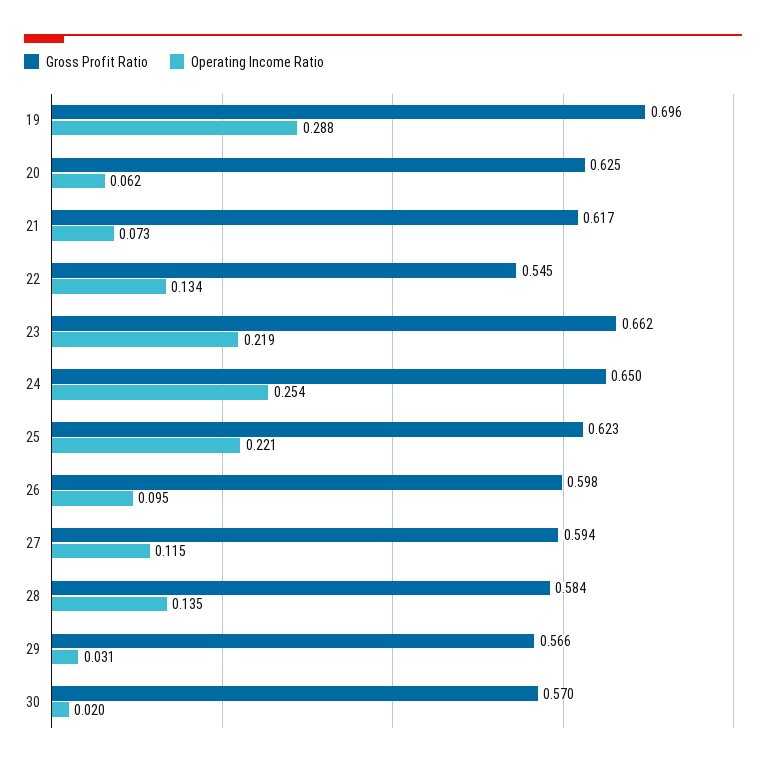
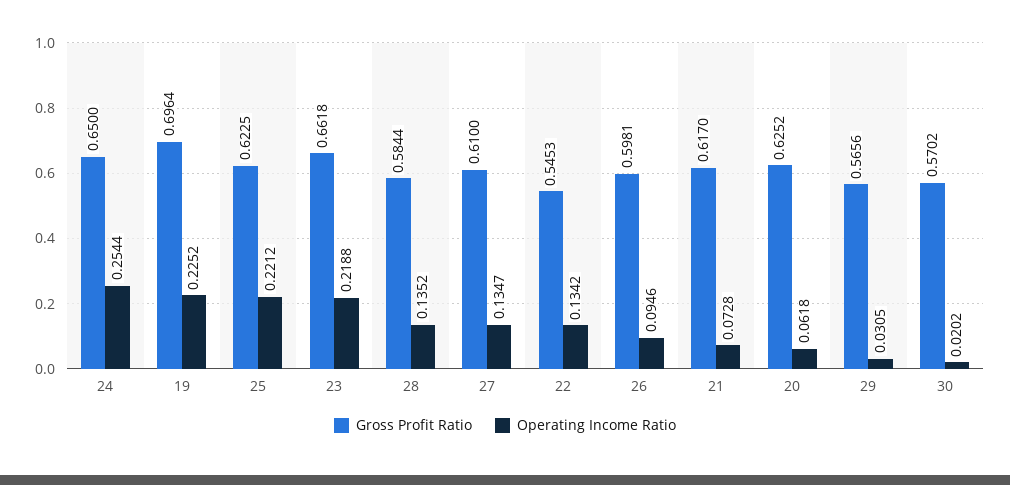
Operating Income Ratio, 19: 0.288 -> 0.2252
Gross Profit Ratio, 27: 0.594 -> 0.61
Operating Income Ratio, 27: 0.115 -> 0.1347

